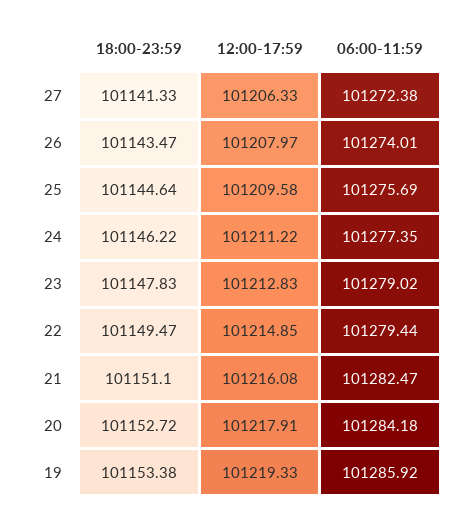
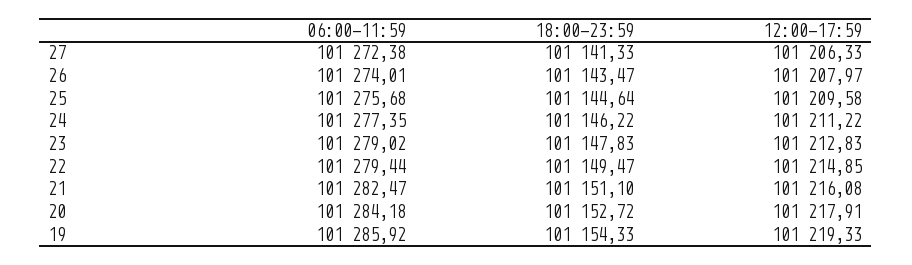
06:00-11:59, 25: 101275.69 -> 101275.68
18:00-23:59, 19: 101153.38 -> 101154.33

